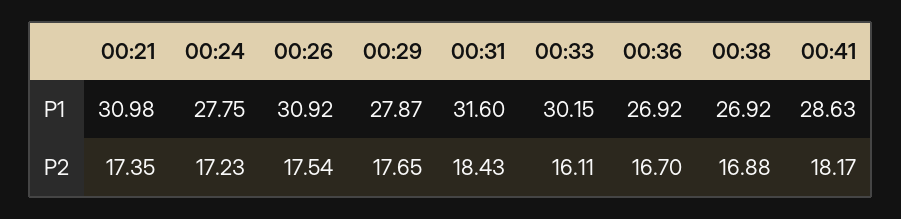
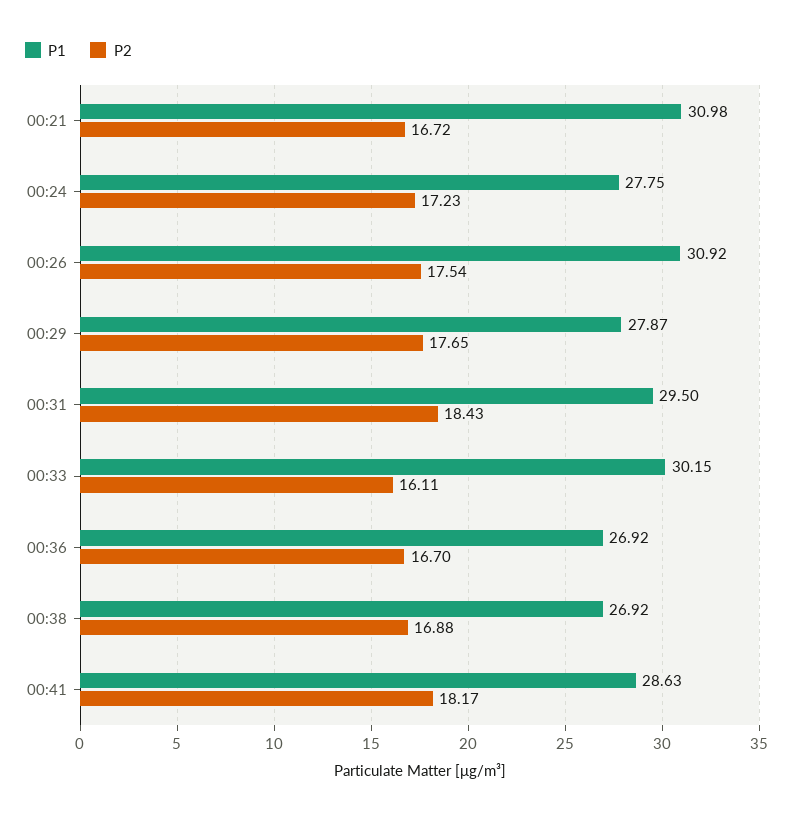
P1, 00:31: 31.6 -> 29.5
P2, 00:21: 17.35 -> 16.72

